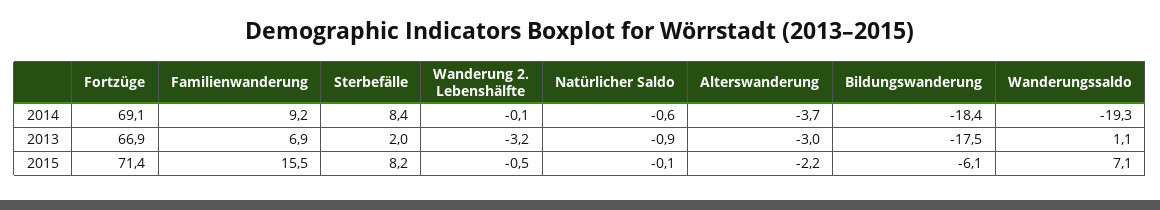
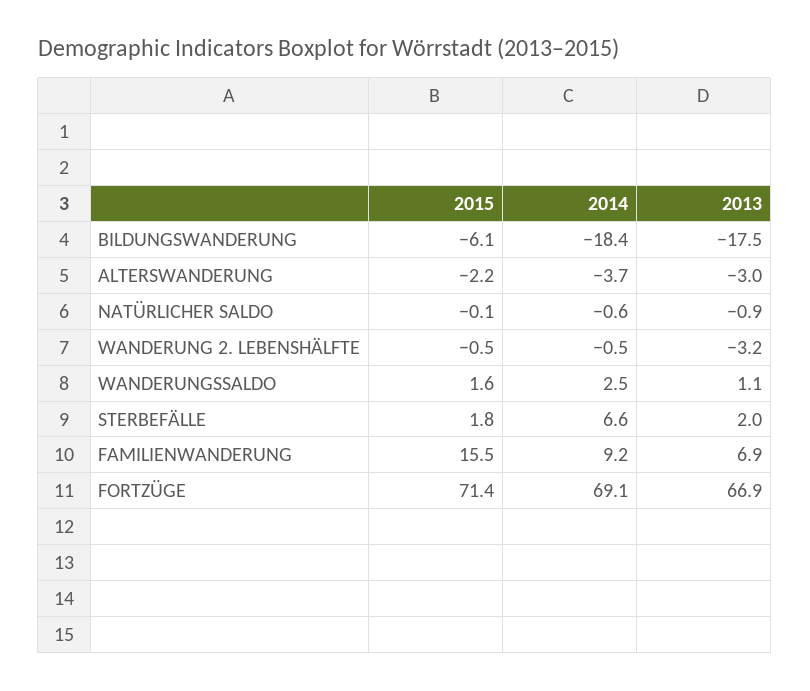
Sterbefälle, 2014: 8.4 -> 6.6
Wanderung 2. Lebenshälfte, 2014: -0.1 -> -0.5
Wanderungssaldo, 2014: -19.3 -> 2.5
Sterbefälle, 2015: 8.2 -> 1.8
Wanderungssaldo, 2015: 7.1 -> 1.6

